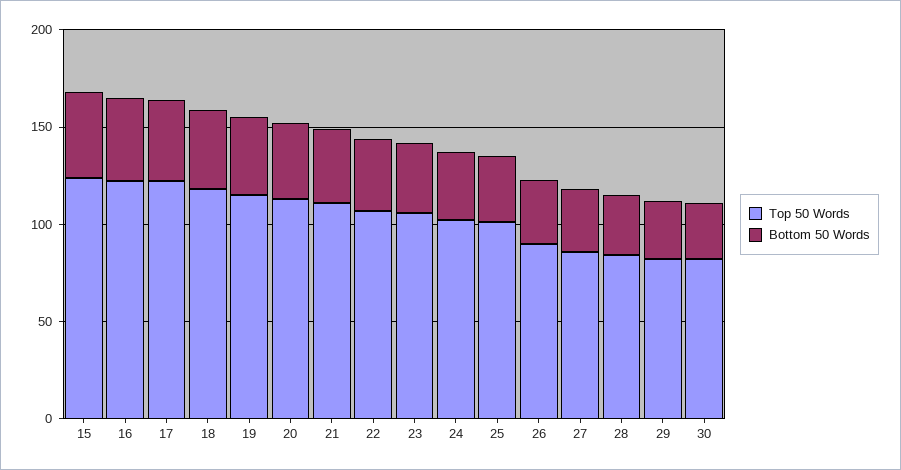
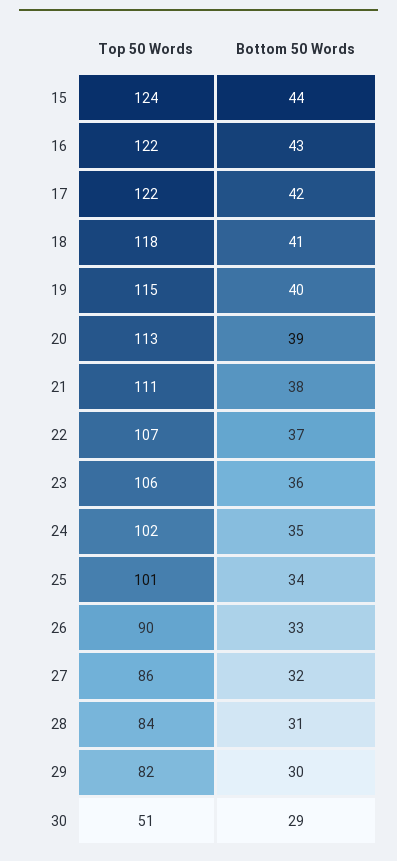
Top 50 Words, 30: 80 -> 51

